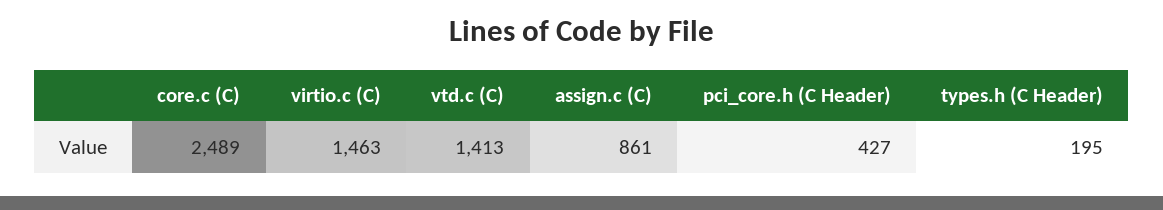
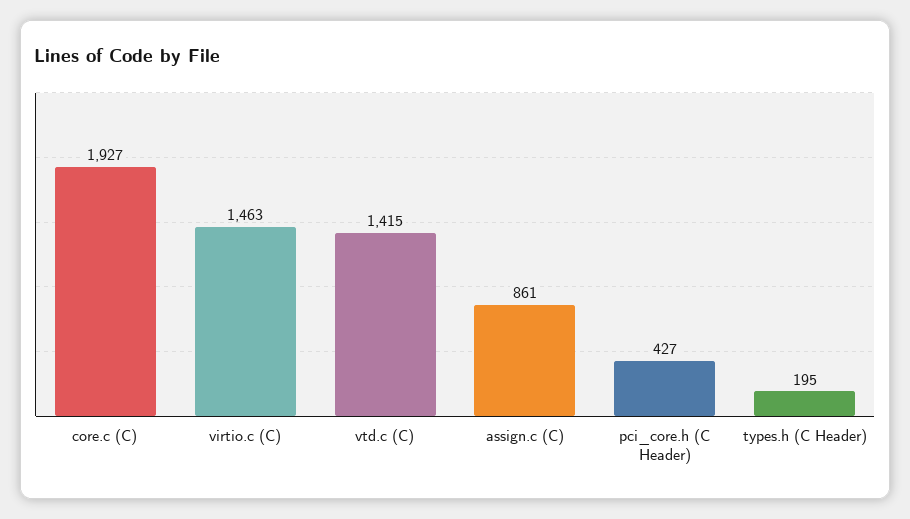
core.c (C): 2489 -> 1927
vtd.c (C): 1413 -> 1415

